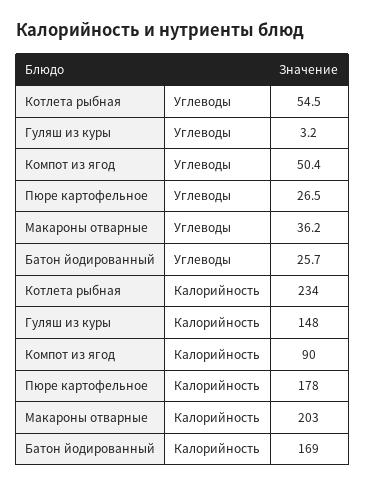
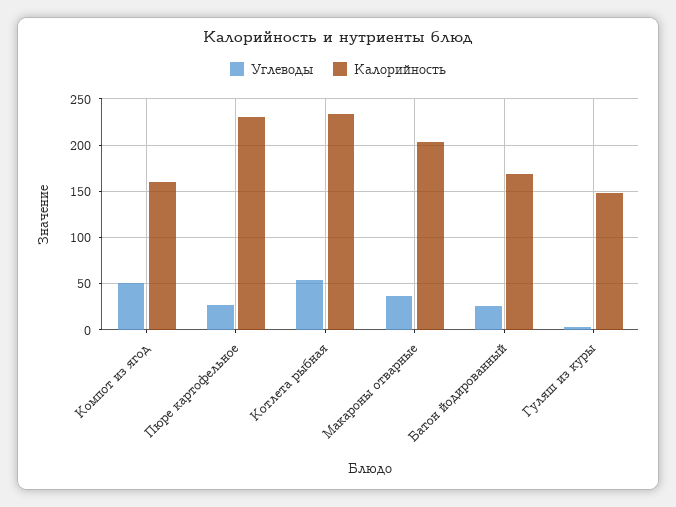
Калорийность, Компот из ягод: 90 -> 160
Калорийность, Пюре картофельное: 178 -> 230

